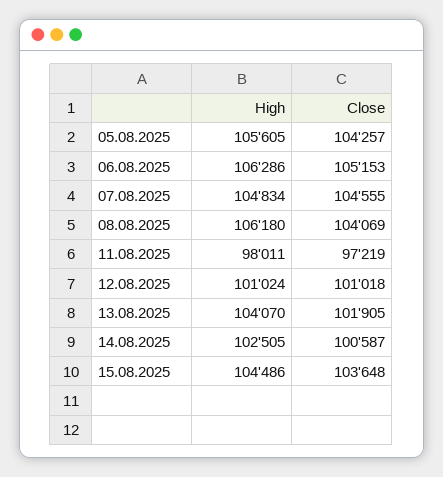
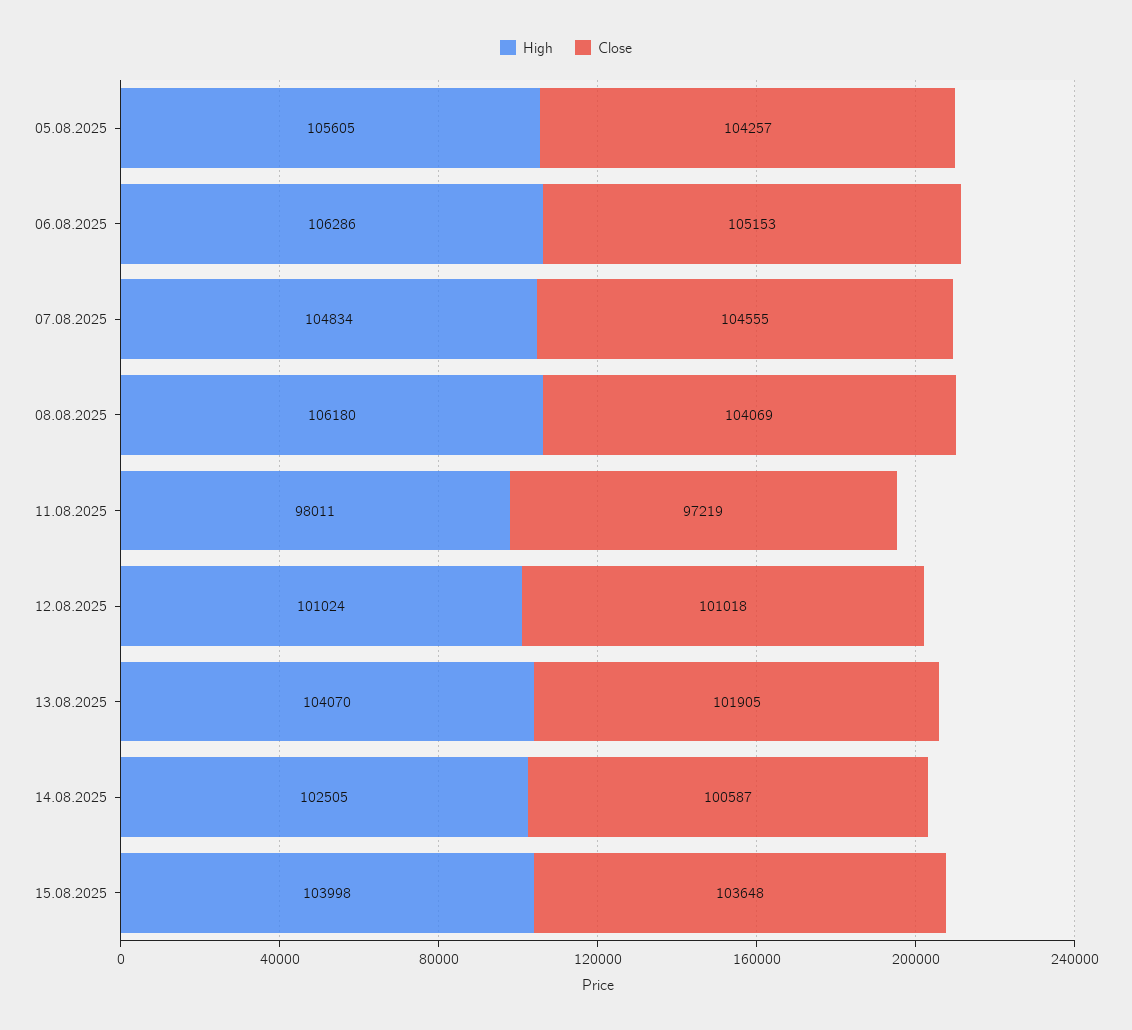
High, 15.08.2025: 104486 -> 103998

